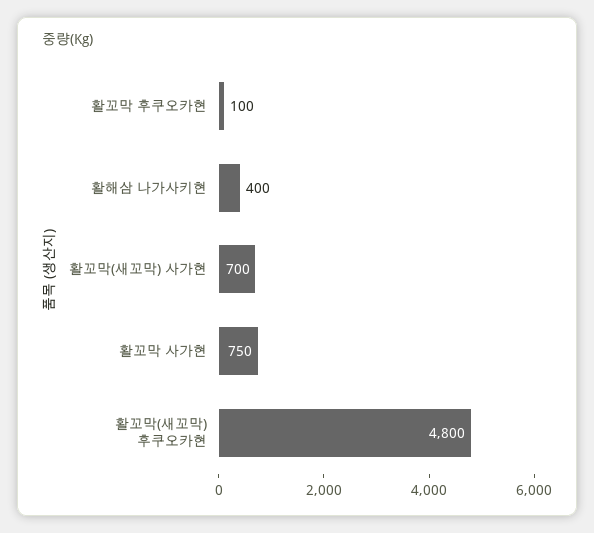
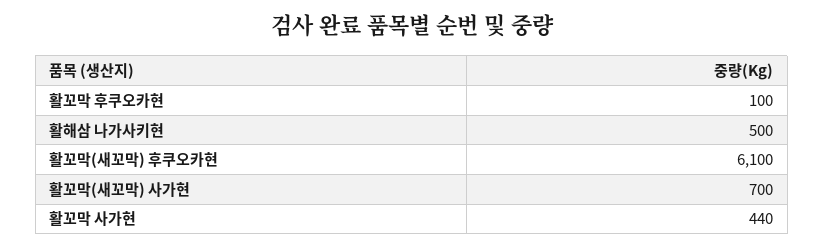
활해삼 나가사키현: 400 -> 500
활꼬막 사가현: 750 -> 440
활꼬막(새꼬막) 후쿠오카현: 4800 -> 6100

